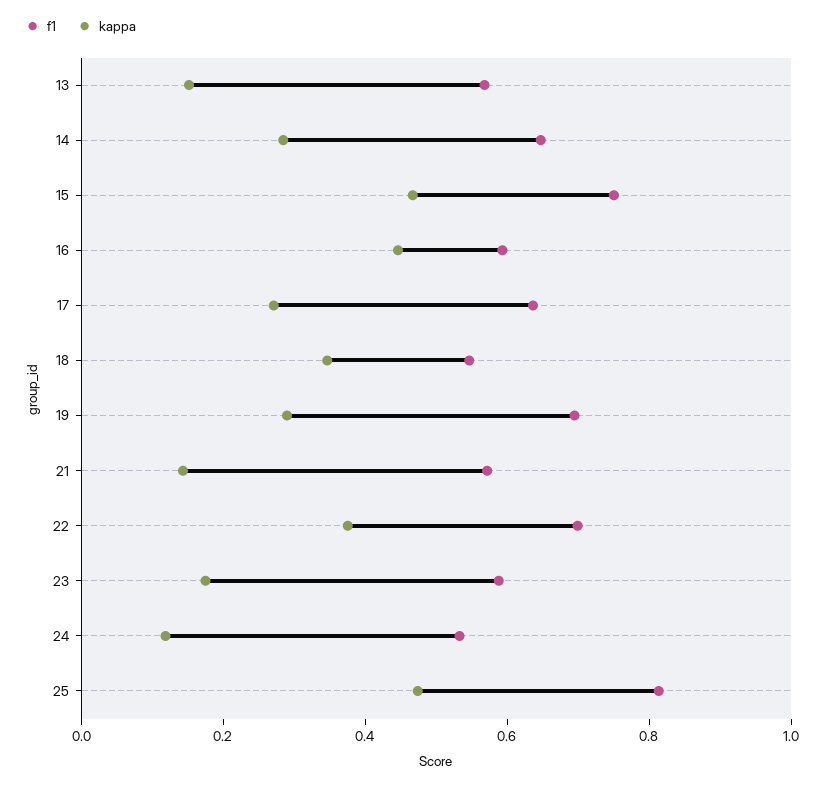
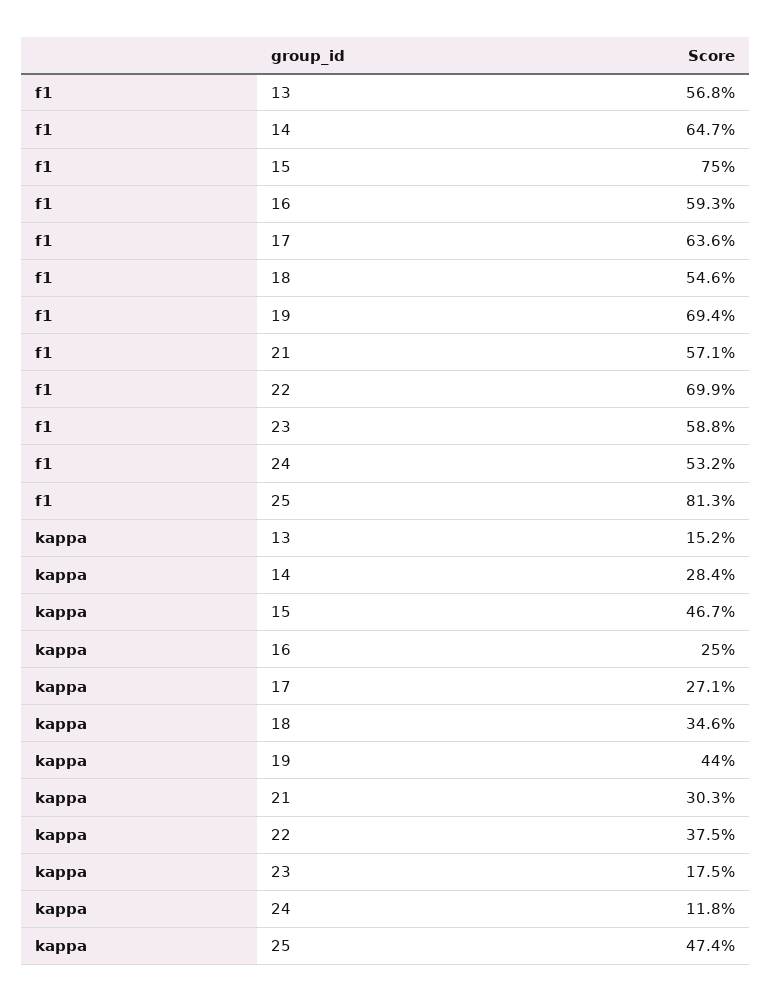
kappa, 16: 0.45 -> 0.25
kappa, 19: 0.3 -> 0.44
kappa, 21: 0.15 -> 0.303

